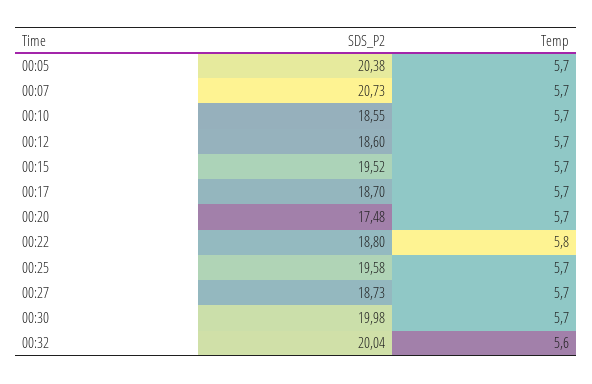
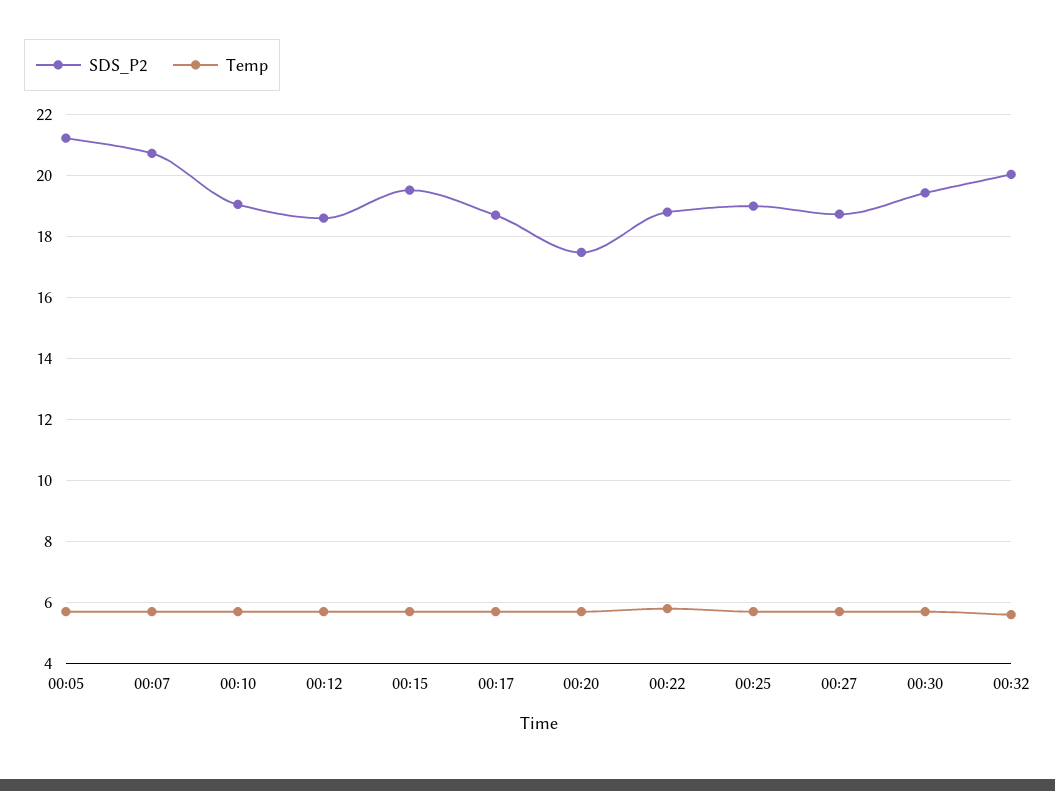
SDS_P2, 00:05: 20.38 -> 21.2
SDS_P2, 00:10: 18.55 -> 19
SDS_P2, 00:25: 19.58 -> 19
SDS_P2, 00:30: 19.98 -> 19.4

